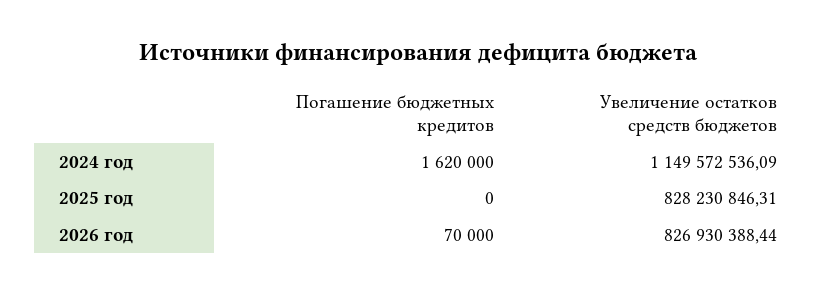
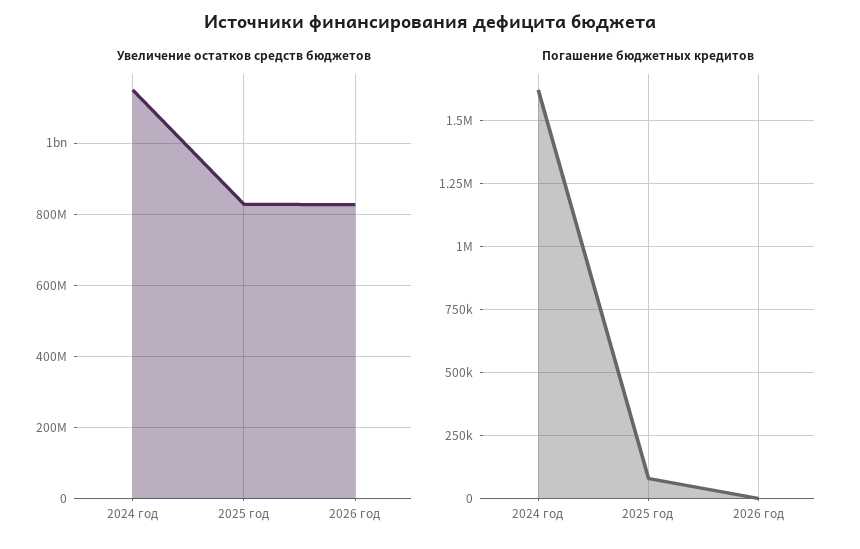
Погашение бюджетных кредитов, 2025 год: 0 -> 75000
Погашение бюджетных кредитов, 2026 год: 70000 -> 0

